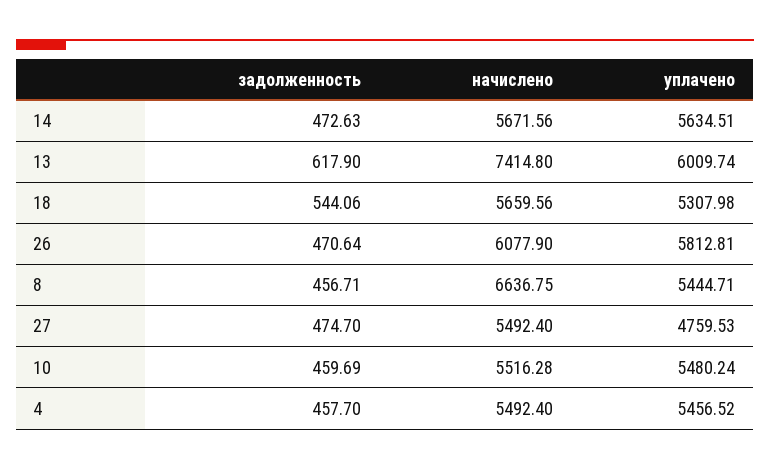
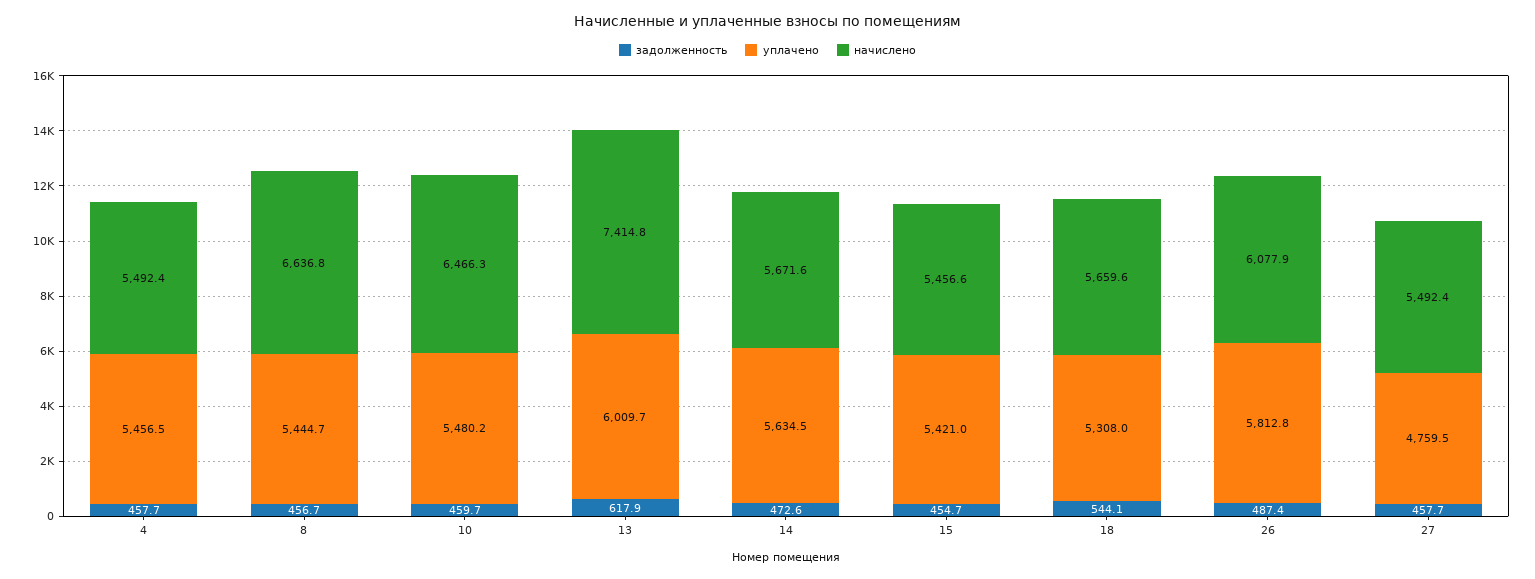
задолженность, 26: 470.64 -> 487.4
задолженность, 27: 474.7 -> 457.7
начислено, 10: 5516.28 -> 6466.3
задолженность, 15: none -> 454.7
уплачено, 15: none -> 5421
начислено, 15: none -> 5456.6

